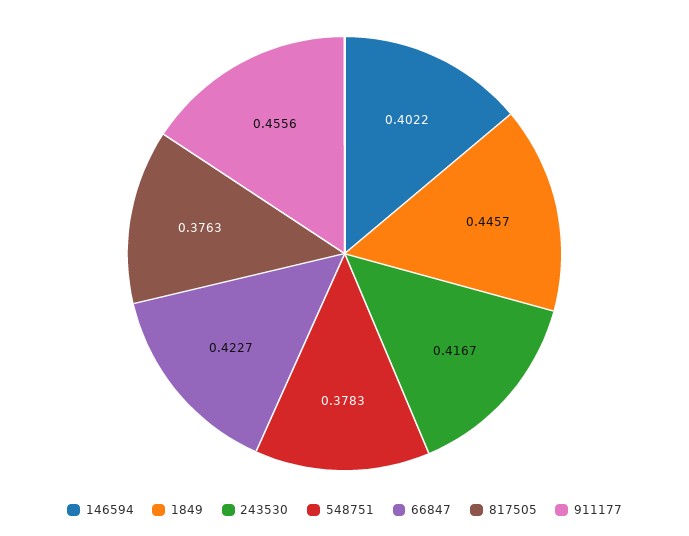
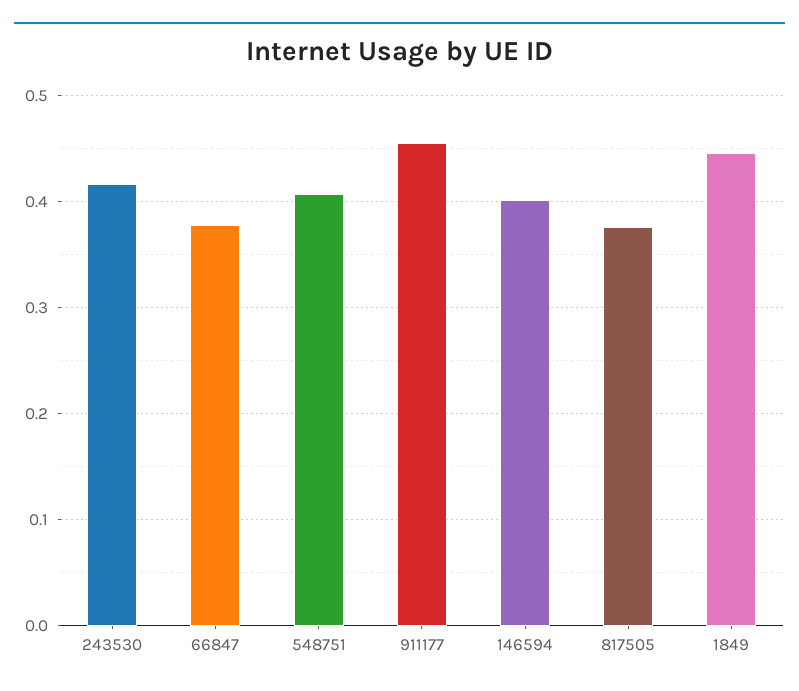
548751: 0.3783 -> 0.41
66847: 0.4227 -> 0.38

